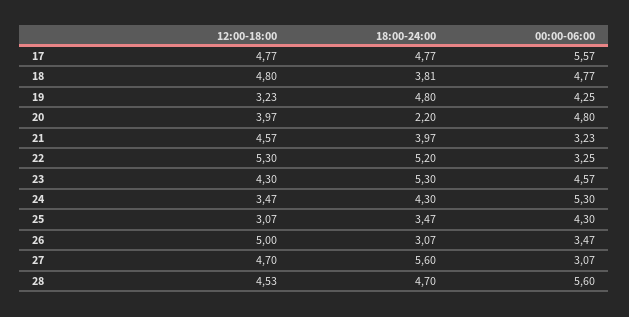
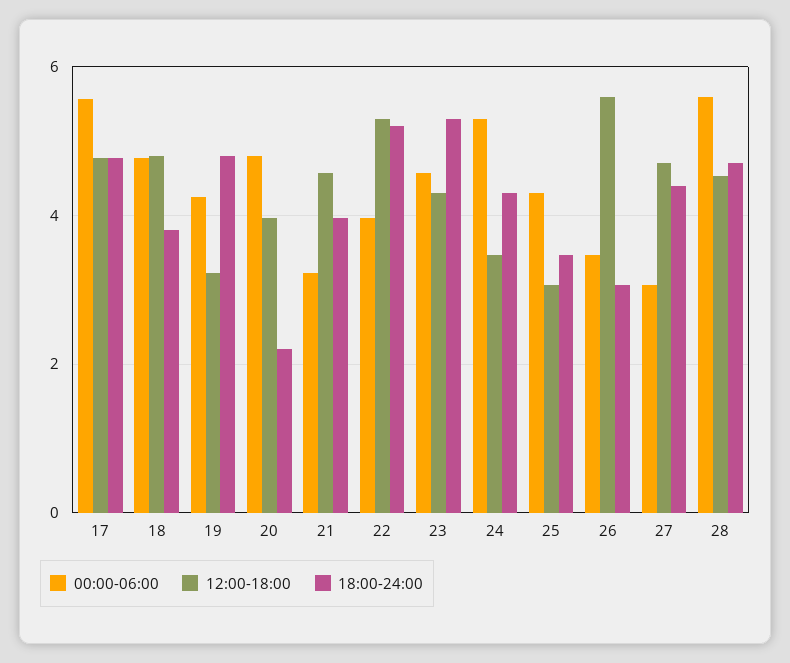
00:00-06:00, 22: 3.25 -> 4
12:00-18:00, 26: 5 -> 5.6
18:00-24:00, 27: 5.6 -> 4.4

